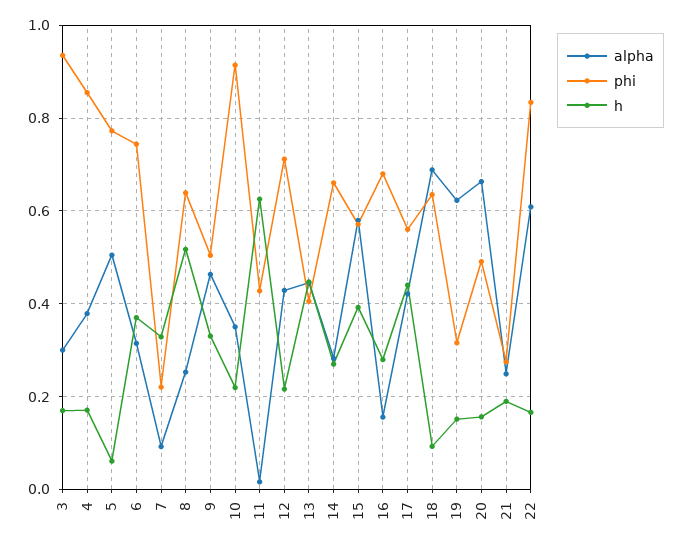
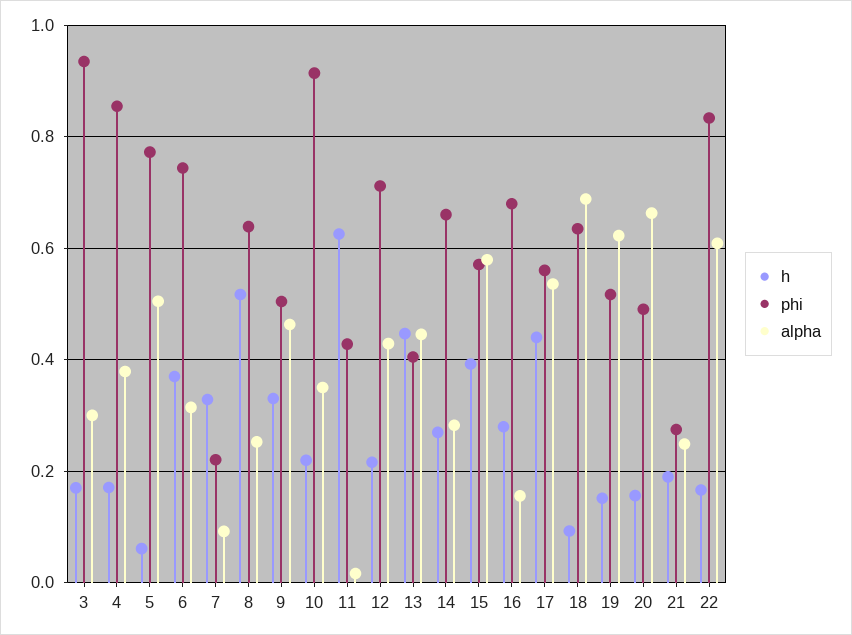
alpha, 17: 0.42 -> 0.54
phi, 19: 0.32 -> 0.52

